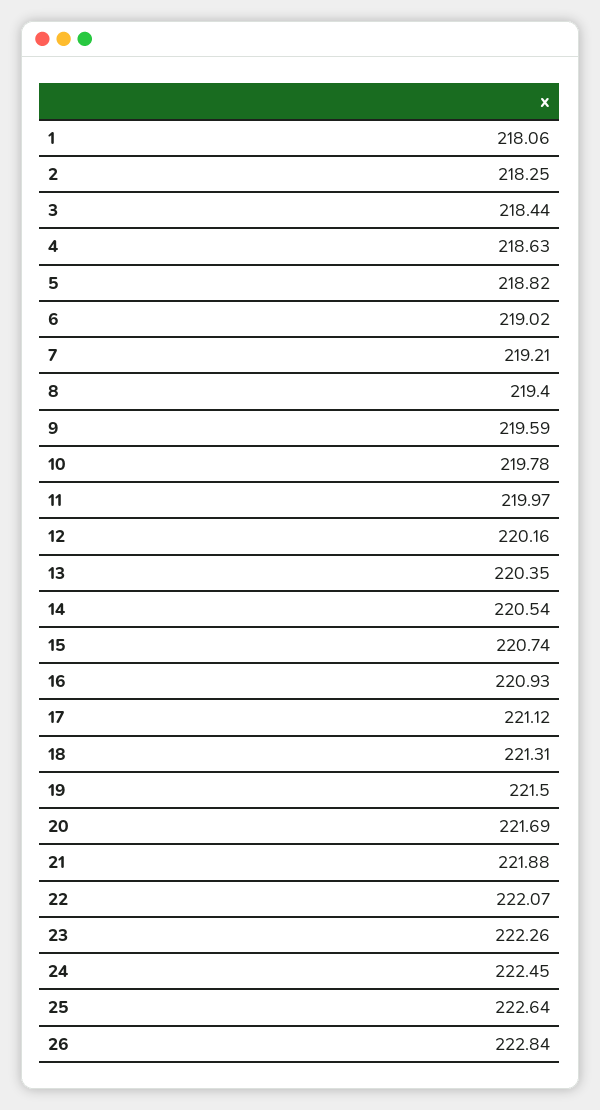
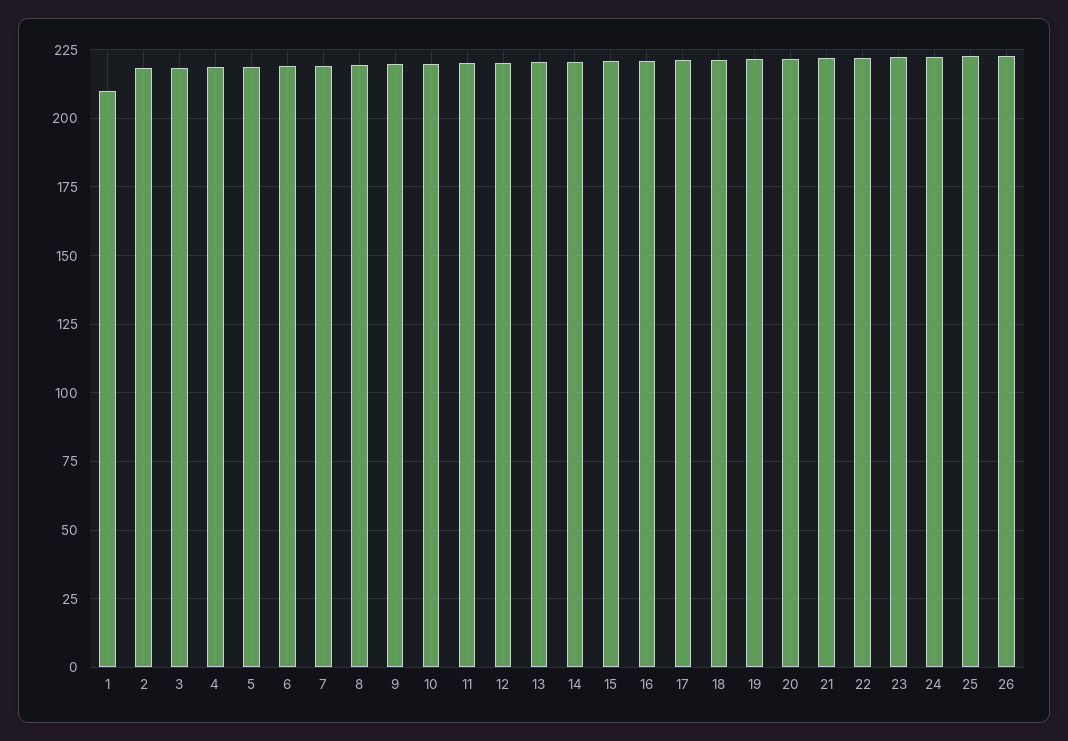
1: 218.06 -> 210

